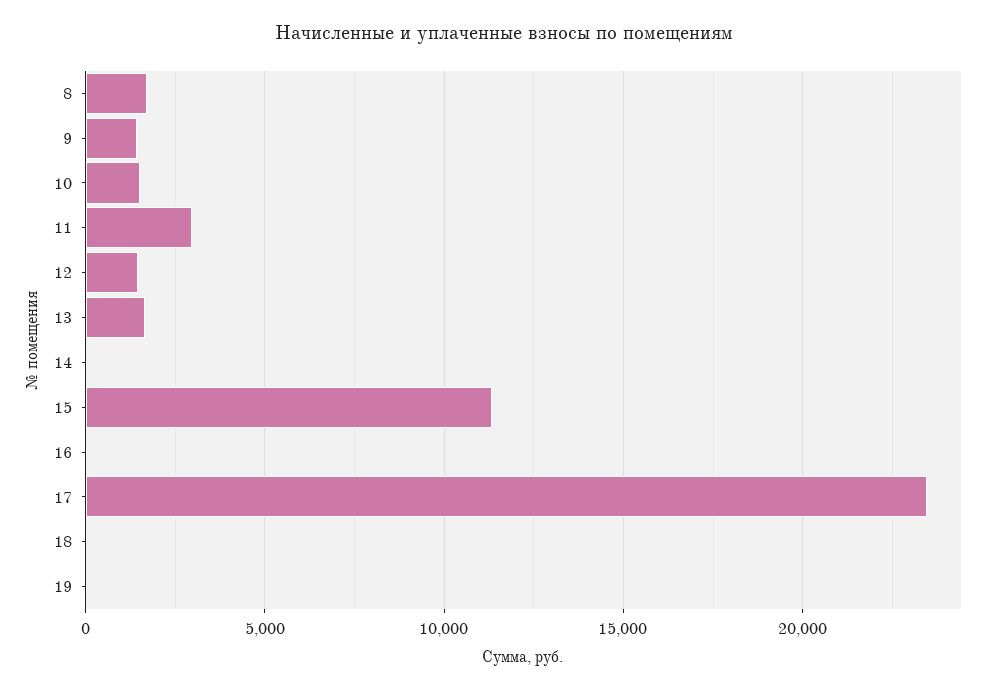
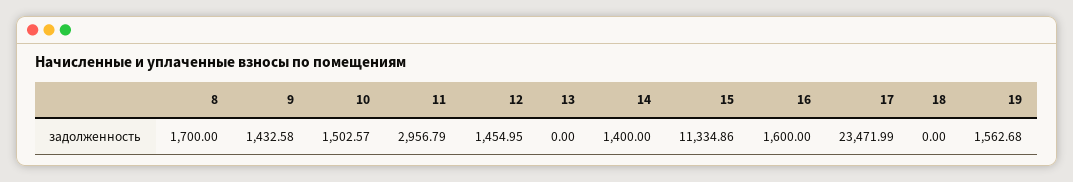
13: 1500 -> 0
14: 0 -> 1400
16: 0 -> 1600
19: 0 -> 1562.68

